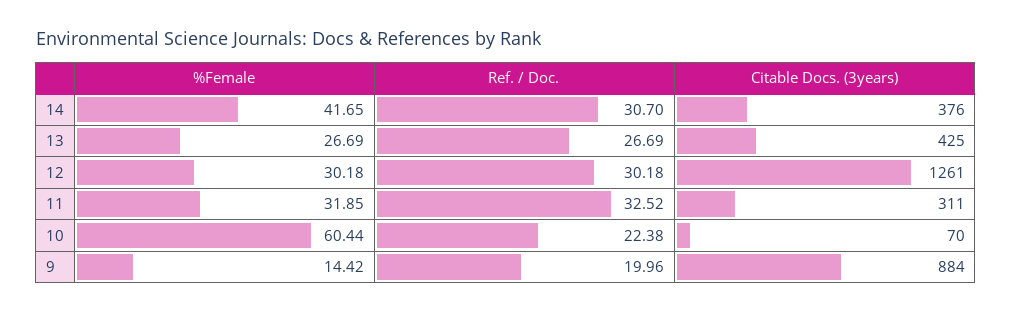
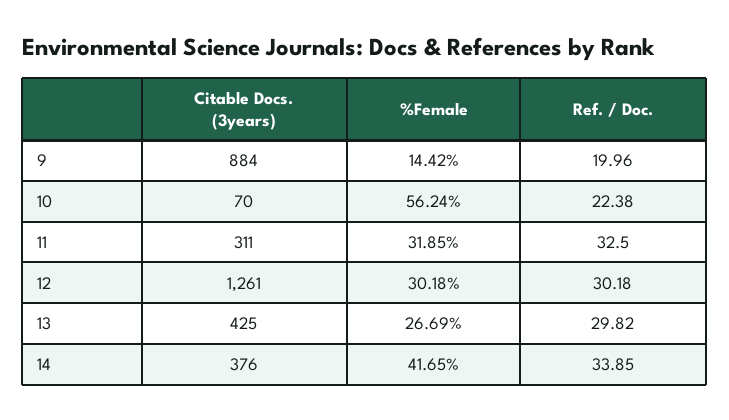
Ref. / Doc., 14: 30.7 -> 33.85
Ref. / Doc., 13: 26.69 -> 29.82
Ref. / Doc., 11: 32.52 -> 32.5
%Female, 10: 60.44 -> 56.24

